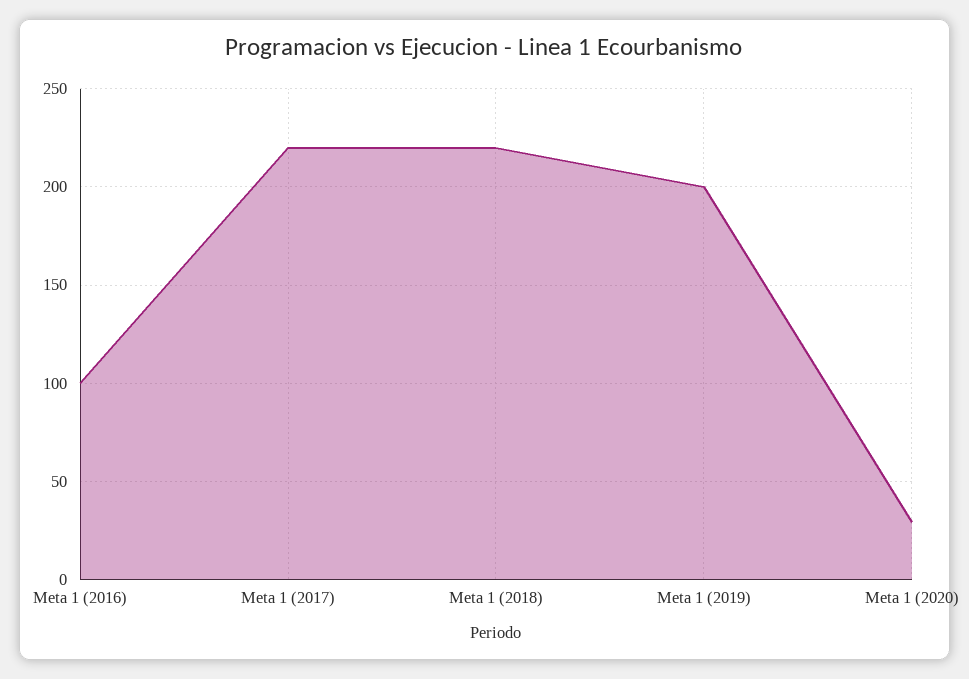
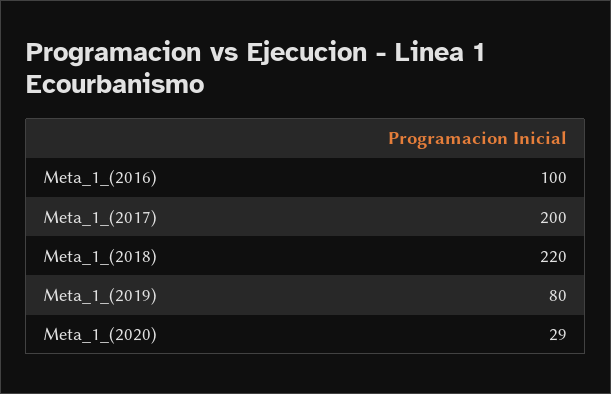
Meta 1 (2017): 220 -> 200
Meta 1 (2019): 200 -> 80

